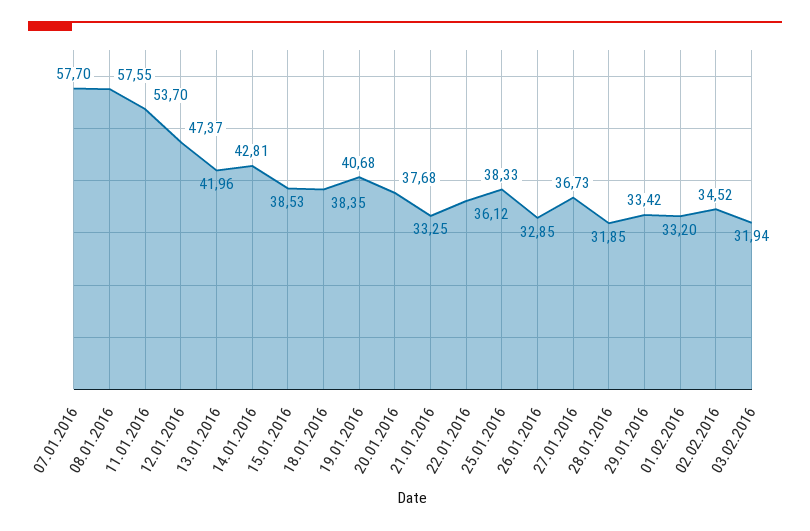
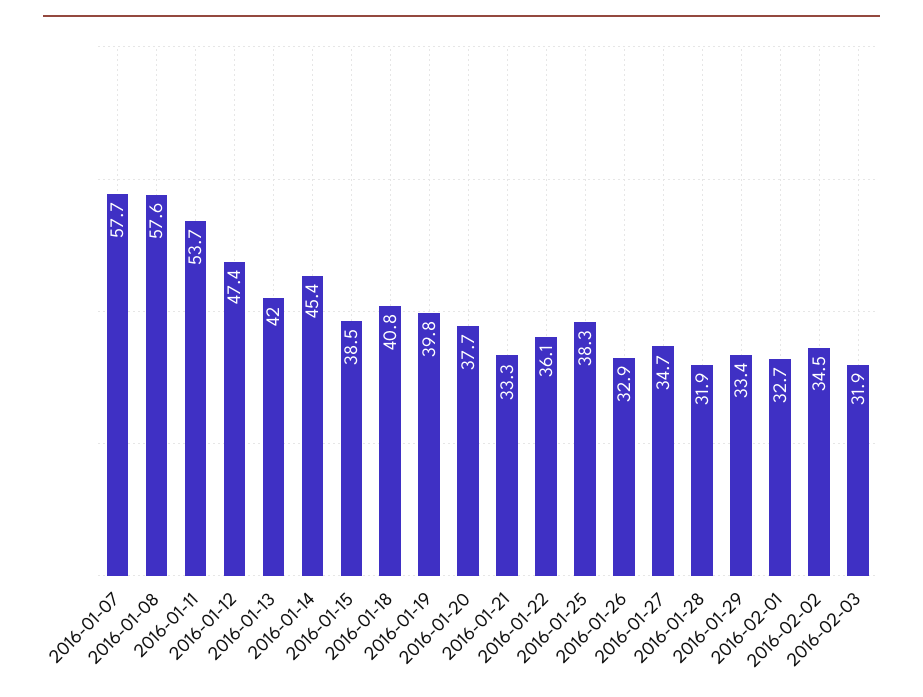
14.01.2016: 42.81 -> 45.4
18.01.2016: 38.35 -> 40.8
19.01.2016: 40.68 -> 39.8
27.01.2016: 36.73 -> 34.7
01.02.2016: 33.2 -> 32.7

